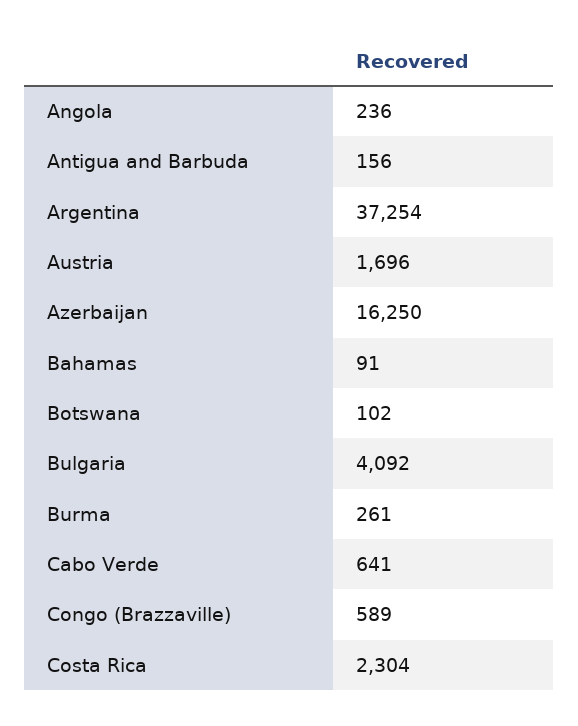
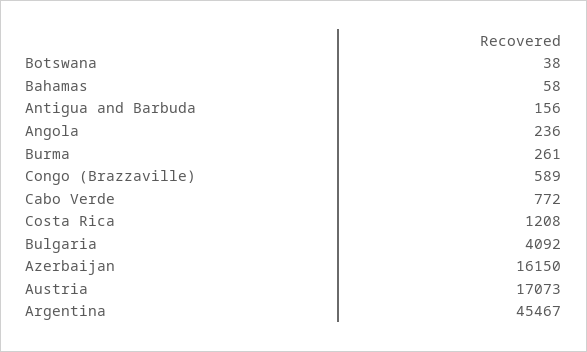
Argentina: 37254 -> 45467
Austria: 1696 -> 17073
Azerbaijan: 16250 -> 16150
Bahamas: 91 -> 58
Botswana: 102 -> 38
Cabo Verde: 641 -> 772
Costa Rica: 2304 -> 1208

